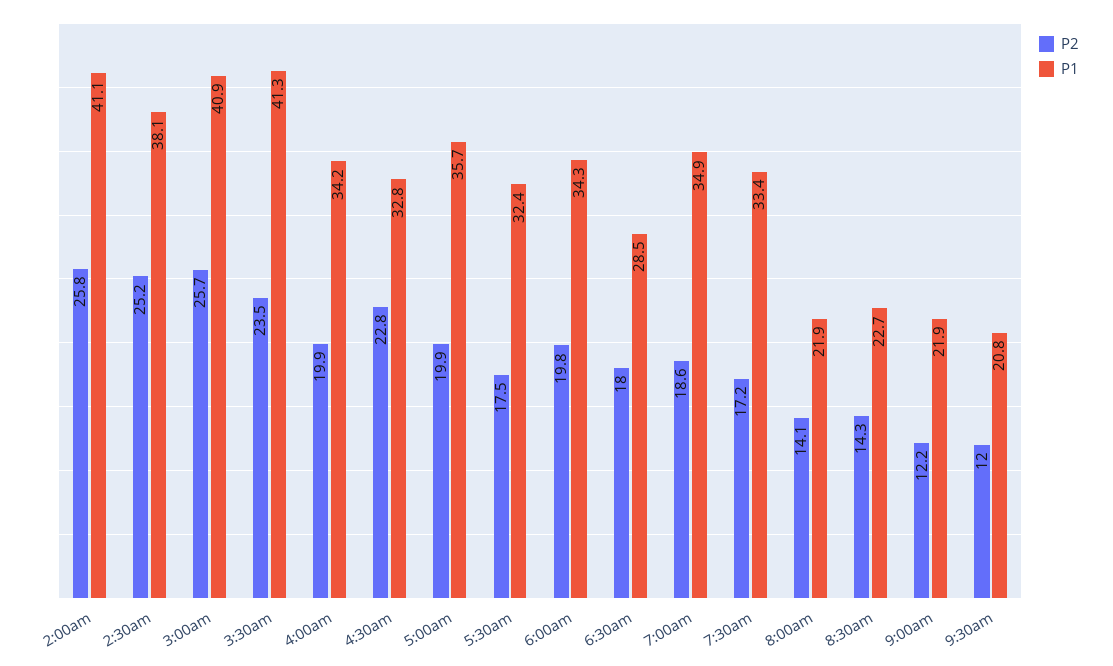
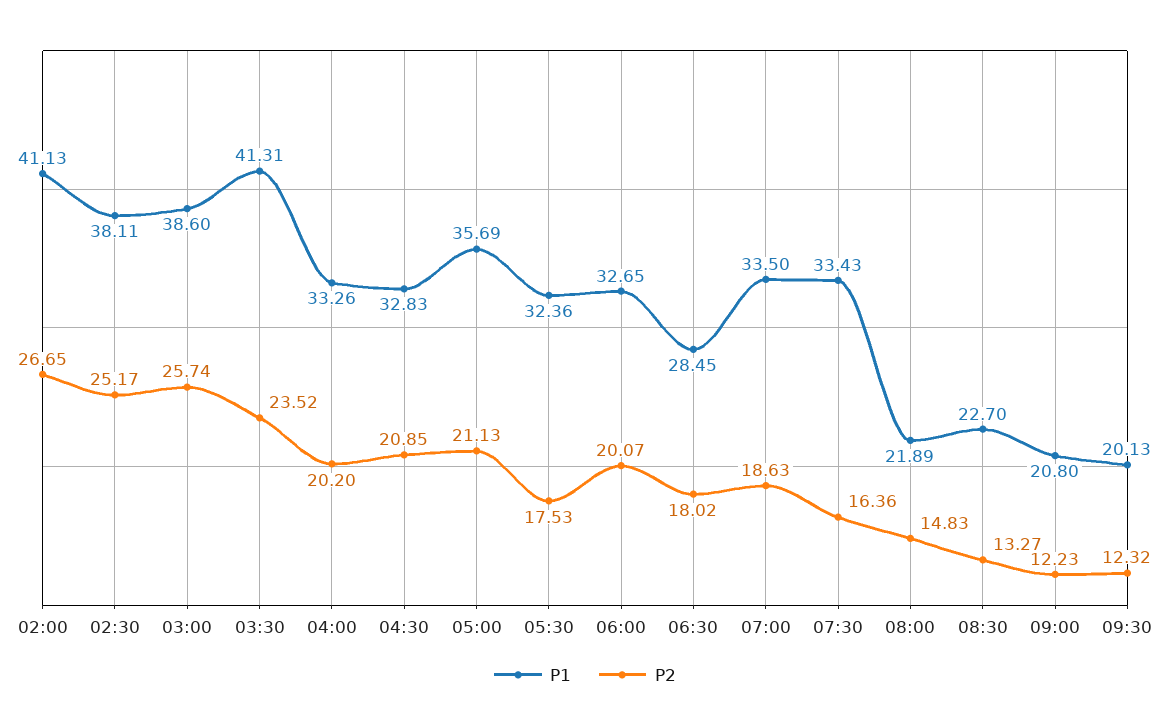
P2, 2:00am: 25.8 -> 26.65
P1, 3:00am: 40.9 -> 38.6
P2, 4:00am: 19.9 -> 20.2
P1, 4:00am: 34.2 -> 33.26
P2, 4:30am: 22.8 -> 20.85
P2, 5:00am: 19.9 -> 21.13
P2, 6:00am: 19.8 -> 20.07
P1, 6:00am: 34.3 -> 32.65
P1, 7:00am: 34.9 -> 33.5
P2, 7:30am: 17.2 -> 16.36
P2, 8:00am: 14.1 -> 14.83
P2, 8:30am: 14.3 -> 13.27
P1, 9:00am: 21.9 -> 20.8
P2, 9:30am: 12 -> 12.32
P1, 9:30am: 20.8 -> 20.13

